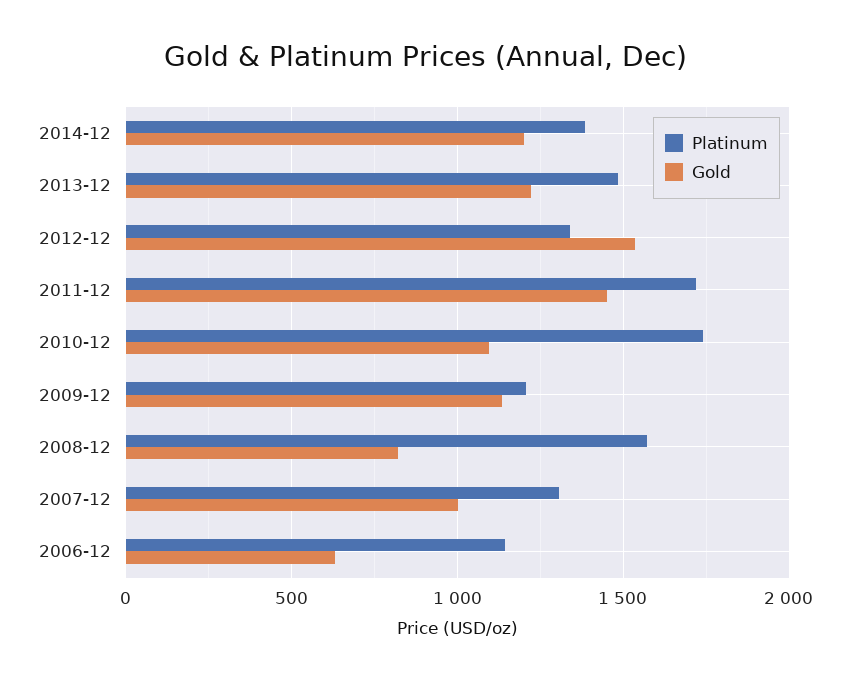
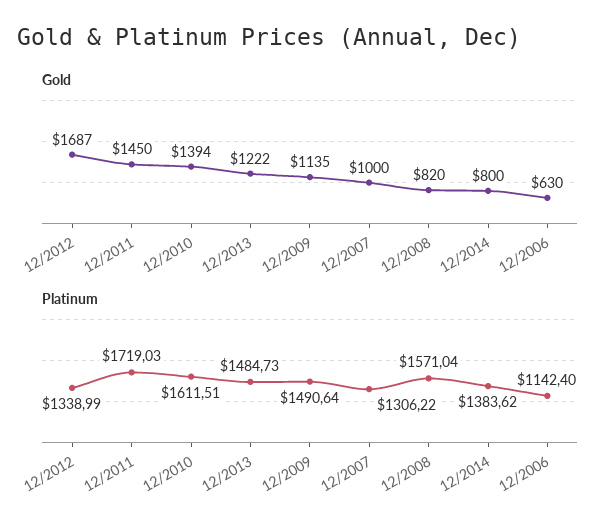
Gold, 2014-12: 1200 -> 800
Gold, 2012-12: 1550 -> 1687
Platinum, 2010-12: 1750 -> 1611.51
Gold, 2010-12: 1100 -> 1394
Platinum, 2009-12: 1200 -> 1490.64

